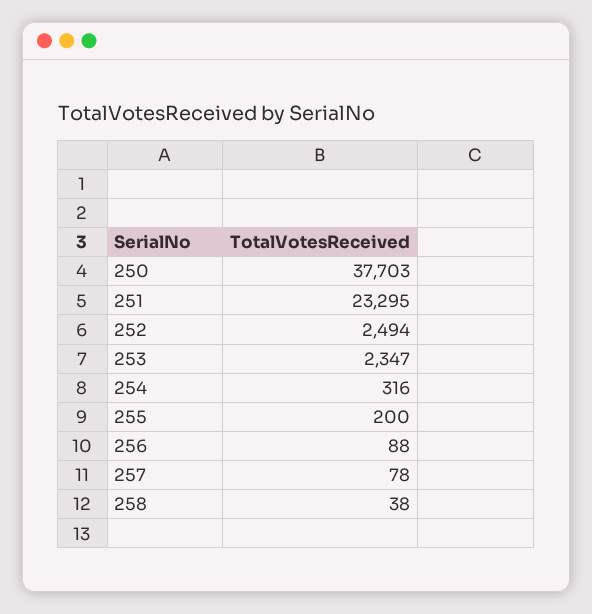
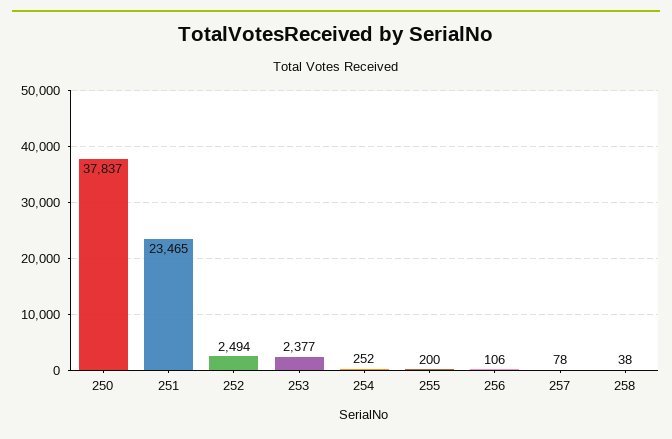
250: 37703 -> 37837
251: 23295 -> 23465
253: 2347 -> 2377
254: 316 -> 252
256: 88 -> 106

